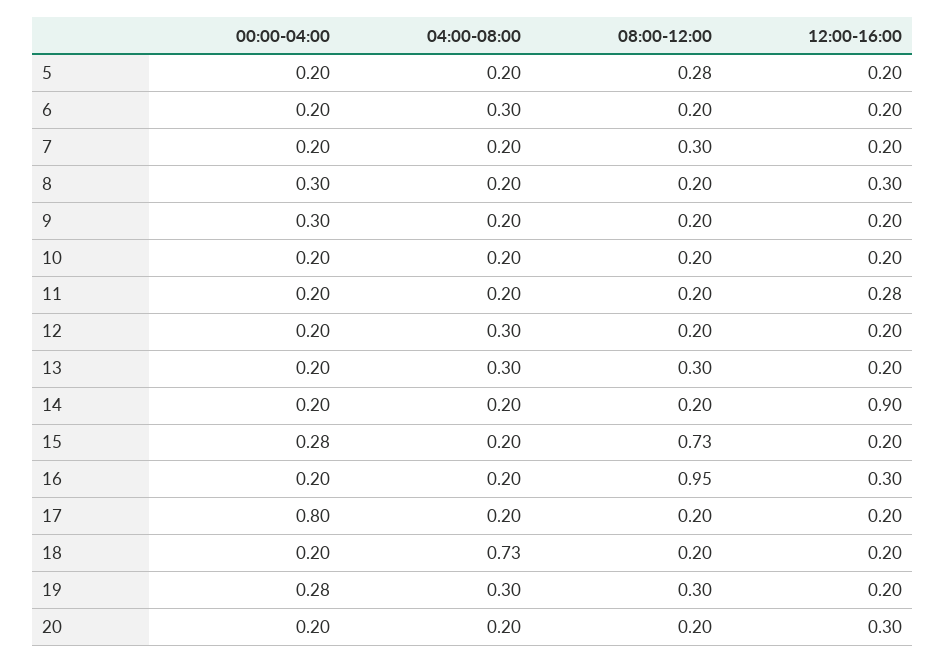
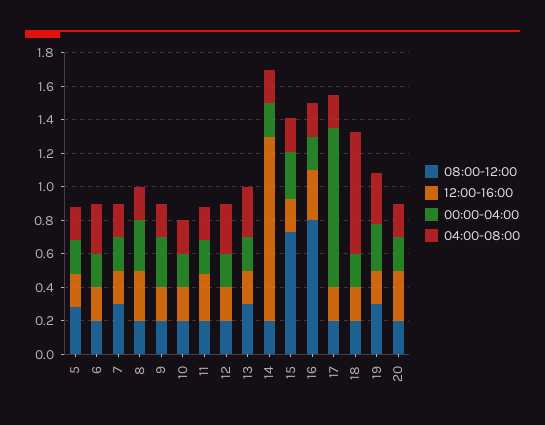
12:00-16:00, 14: 0.9 -> 1.1
08:00-12:00, 16: 0.95 -> 0.8
00:00-04:00, 17: 0.8 -> 0.95

